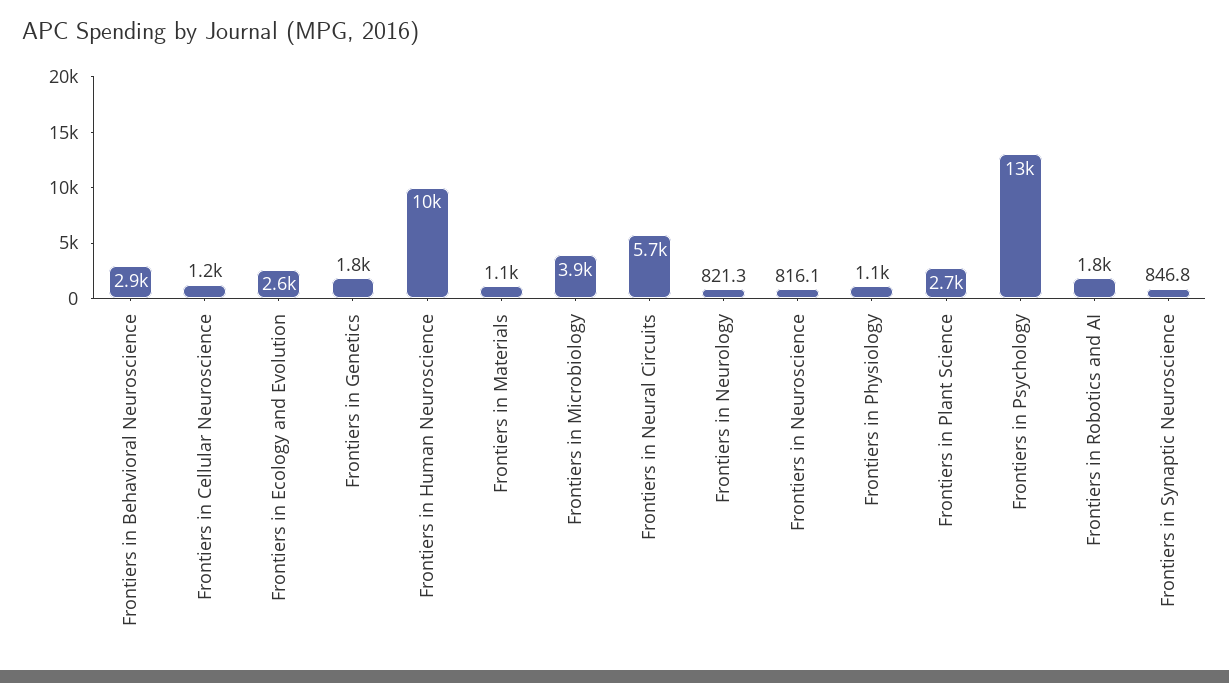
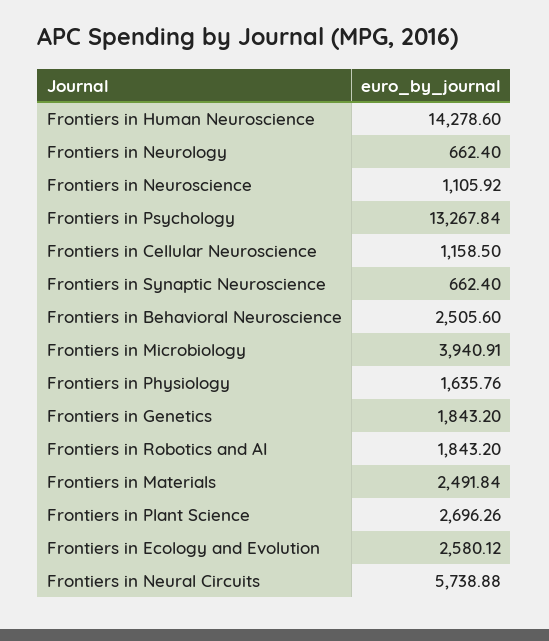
Frontiers in Behavioral Neuroscience: 2900 -> 2505.6
Frontiers in Human Neuroscience: 10000 -> 14278.6
Frontiers in Materials: 1100 -> 2491.84
Frontiers in Neurology: 821.3 -> 662.4
Frontiers in Neuroscience: 816.1 -> 1105.92
Frontiers in Physiology: 1100 -> 1635.76
Frontiers in Synaptic Neuroscience: 846.8 -> 662.4

